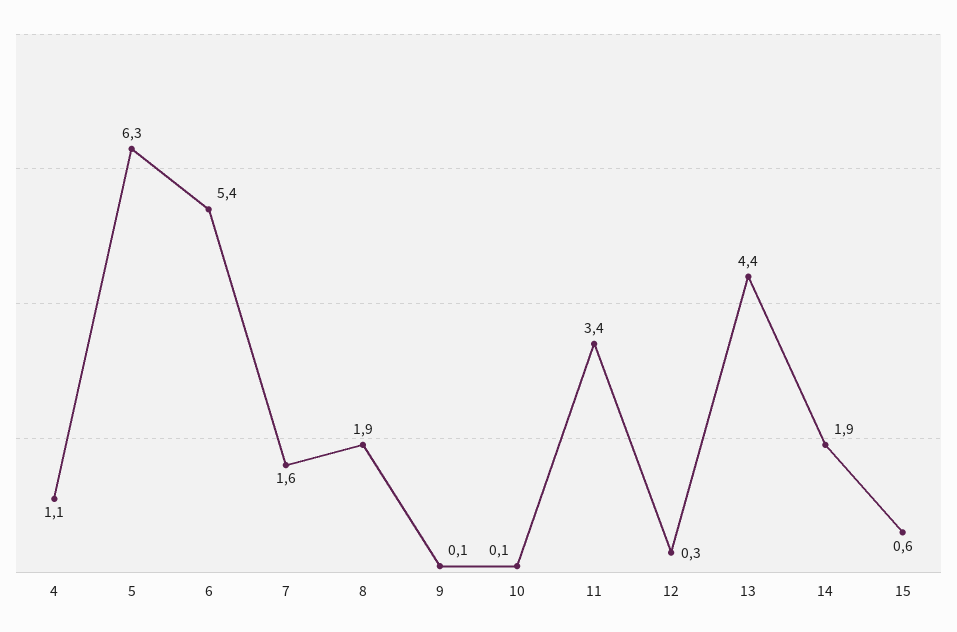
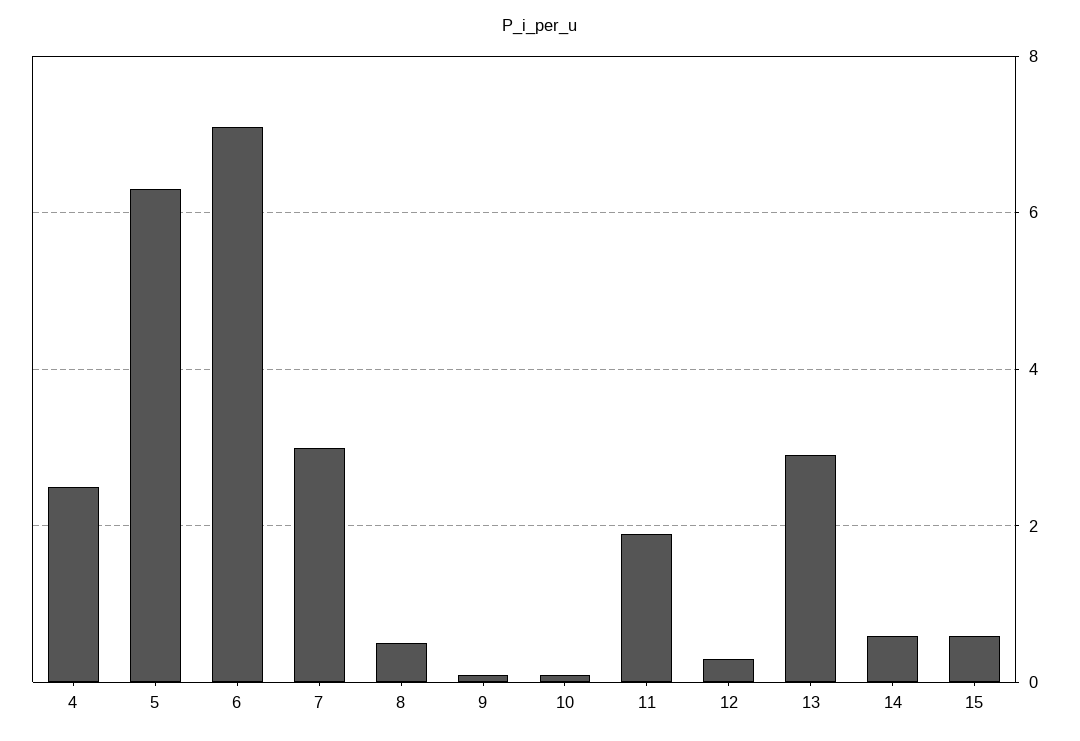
4: 1.1 -> 2.5
6: 5.4 -> 7
7: 1.6 -> 3
8: 1.9 -> 0.5
11: 3.4 -> 2
13: 4.4 -> 3
14: 1.9 -> 0.5

